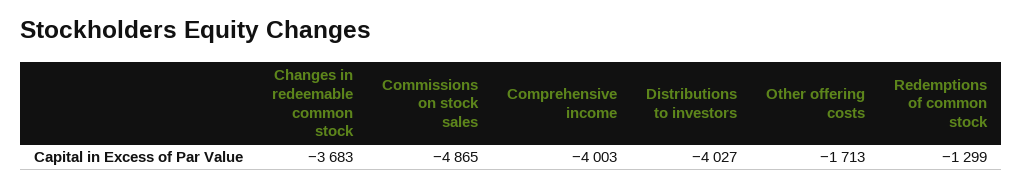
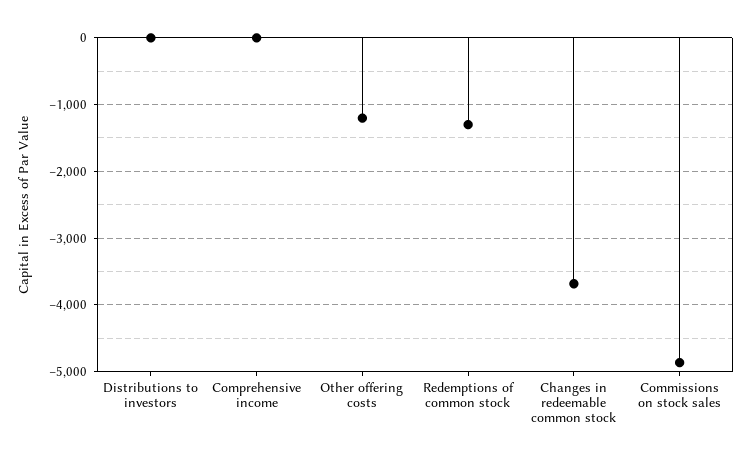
Comprehensive income: -4003 -> 0
Distributions to investors: -4027 -> 0
Other offering costs: -1713 -> -1200

